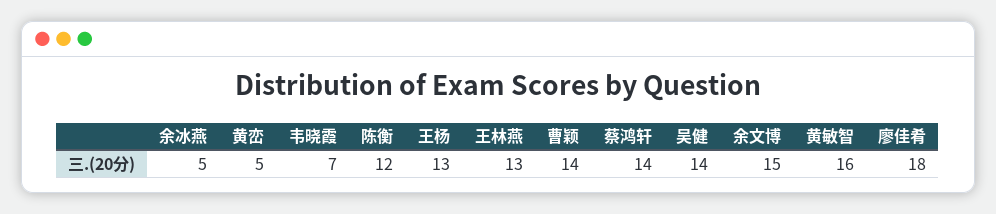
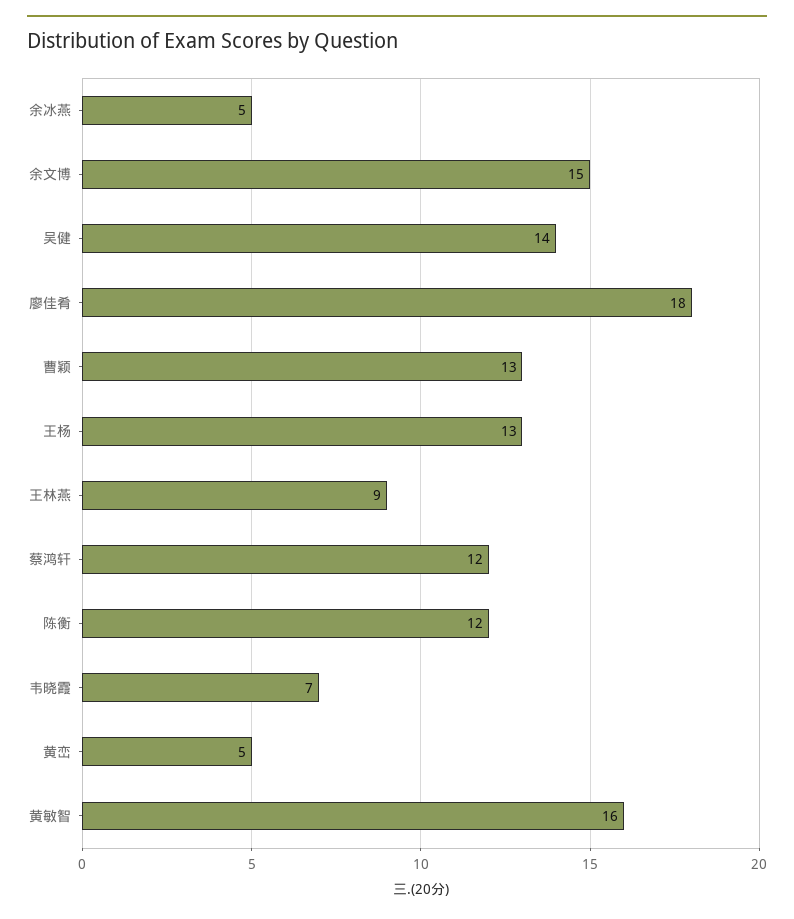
王林燕: 13 -> 9
曹颖: 14 -> 13
蔡鸿轩: 14 -> 12

